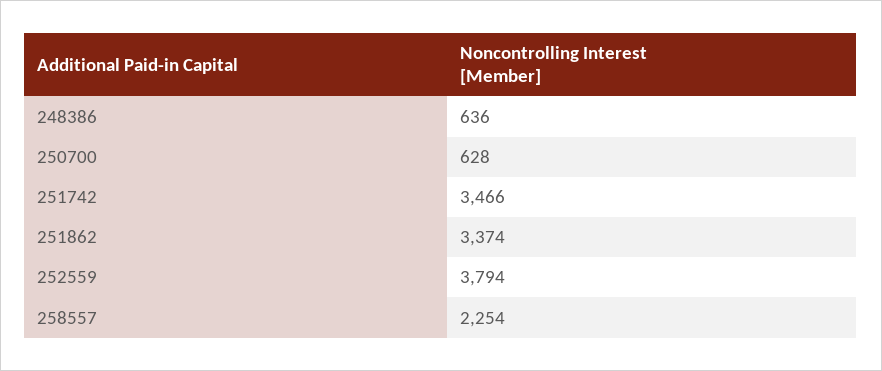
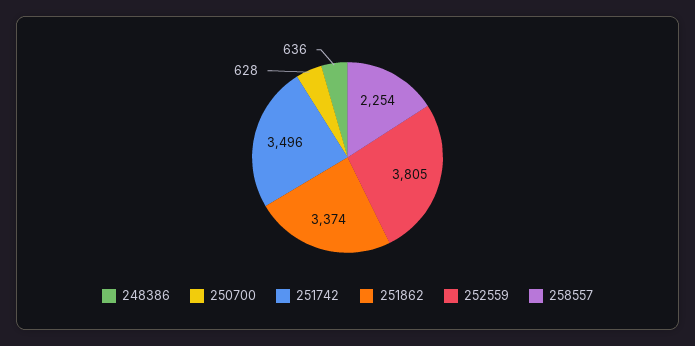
251742: 3466 -> 3496
252559: 3794 -> 3805

